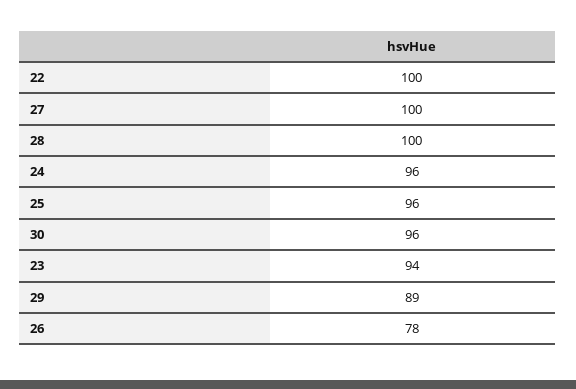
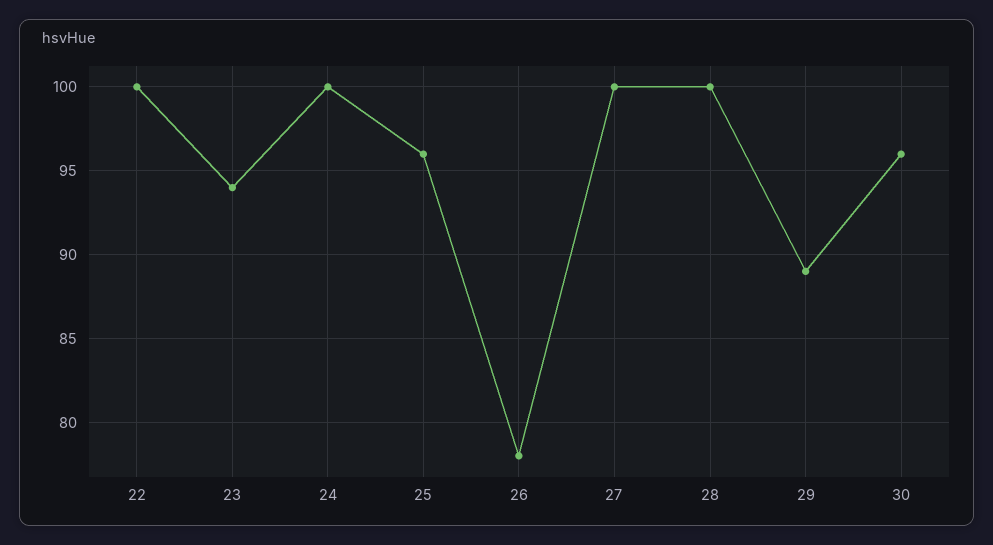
24: 96 -> 100

